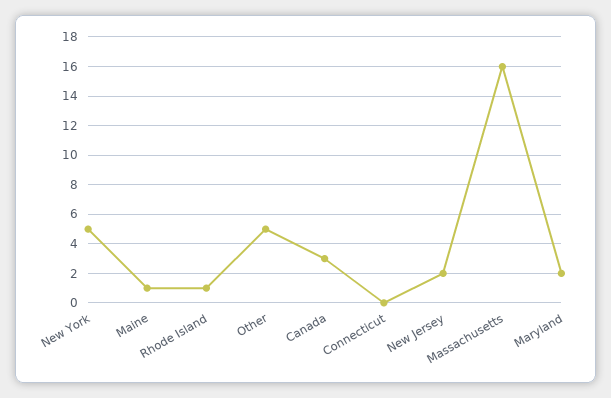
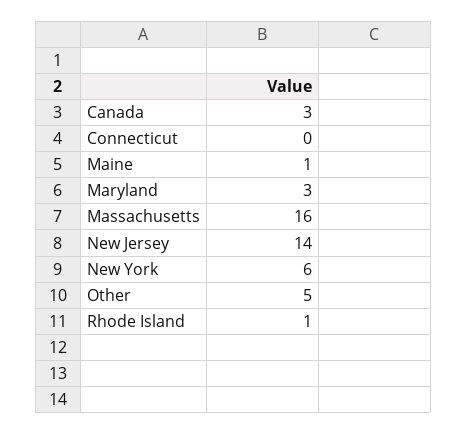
New York: 5 -> 6
New Jersey: 2 -> 14
Maryland: 2 -> 3

